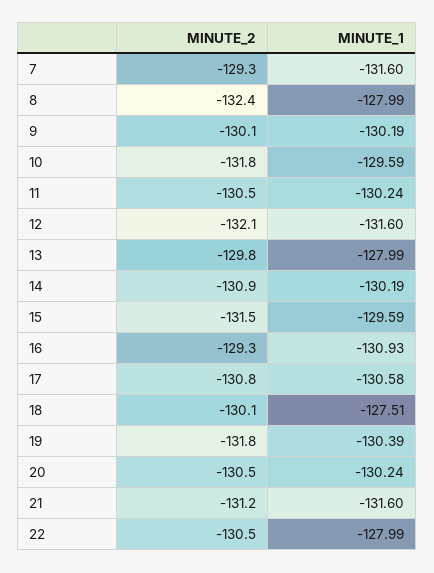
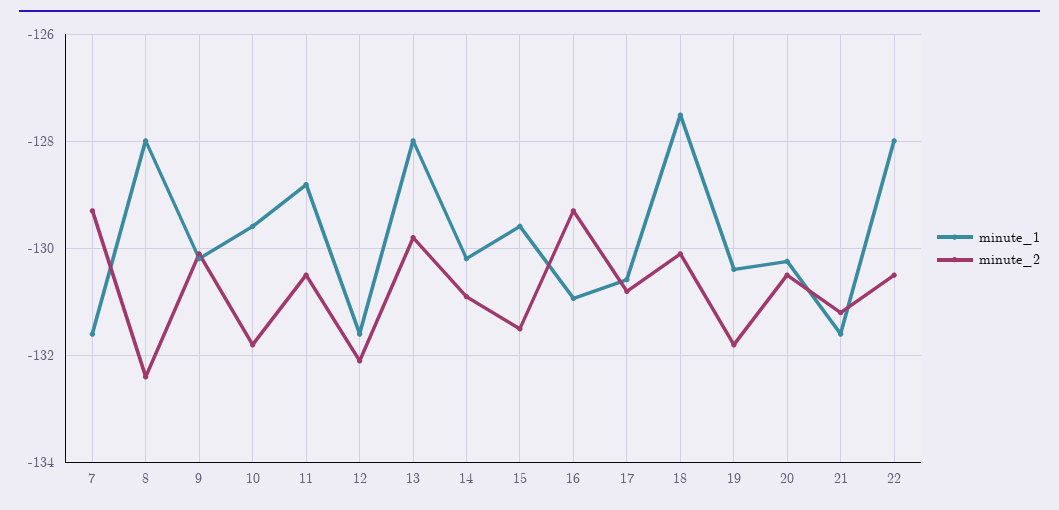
MINUTE_1, 11: -130.24 -> -128.8

